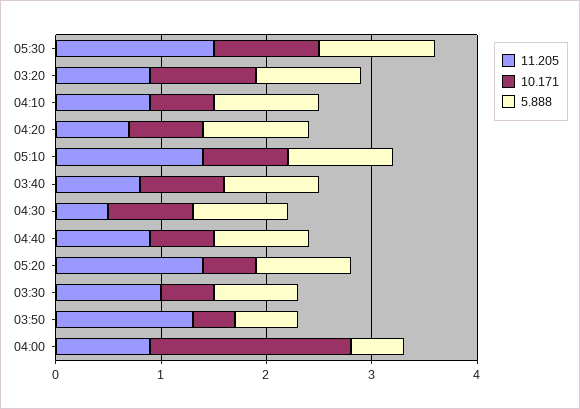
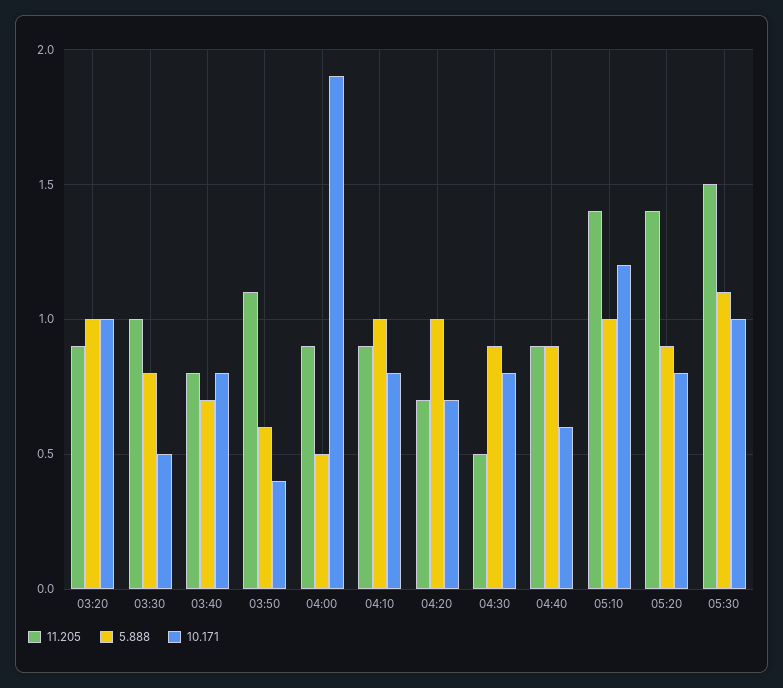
10.171, 04:10: 0.6 -> 0.8
10.171, 05:10: 0.8 -> 1.2
5.888, 03:40: 0.9 -> 0.7
10.171, 05:20: 0.5 -> 0.8
11.205, 03:50: 1.3 -> 1.1

